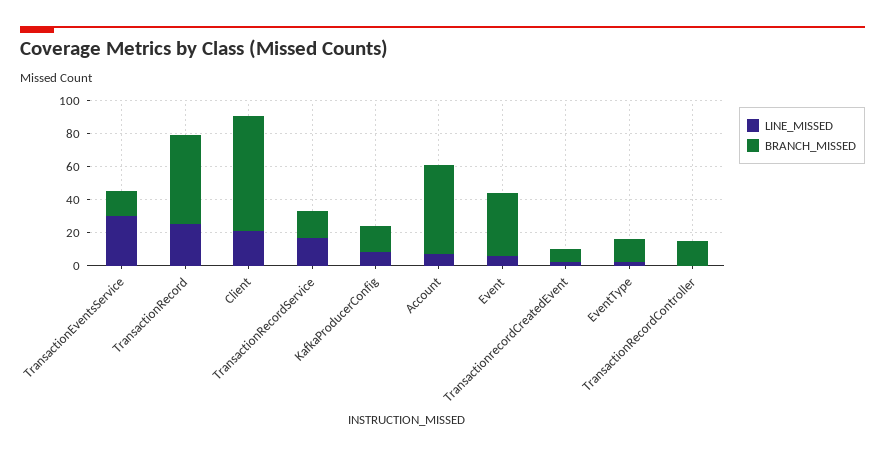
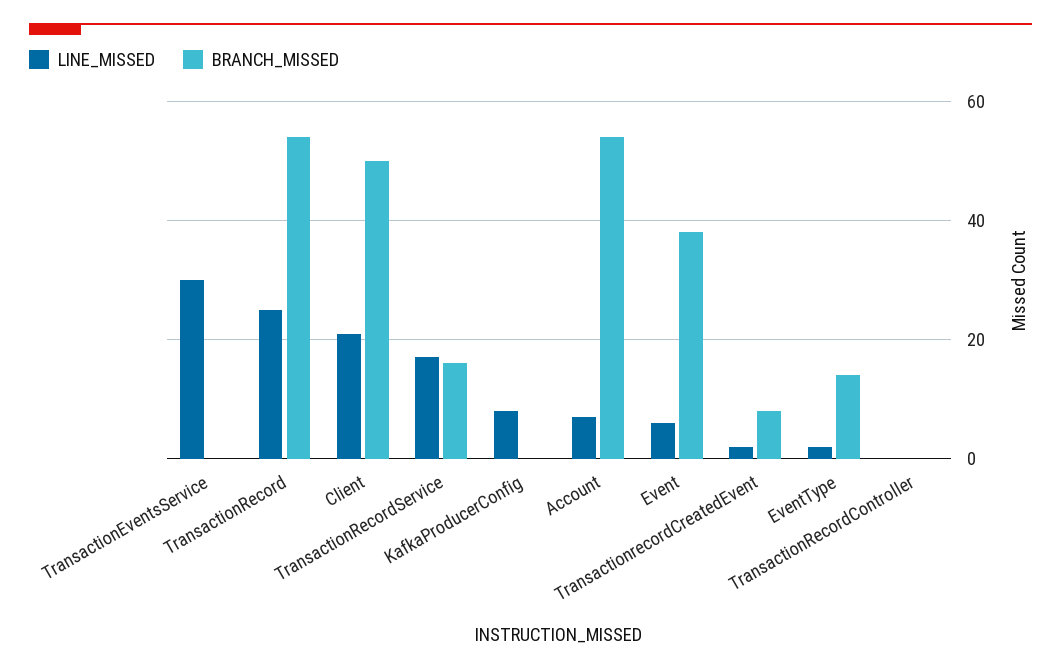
BRANCH_MISSED, TransactionEventsService: 15 -> 0
BRANCH_MISSED, Client: 70 -> 50
BRANCH_MISSED, KafkaProducerConfig: 15 -> 0
BRANCH_MISSED, TransactionRecordController: 15 -> 0

